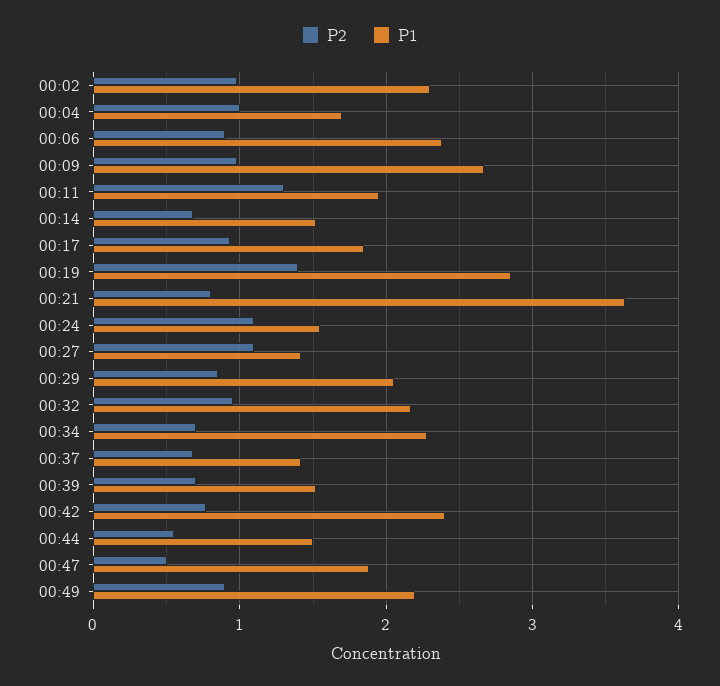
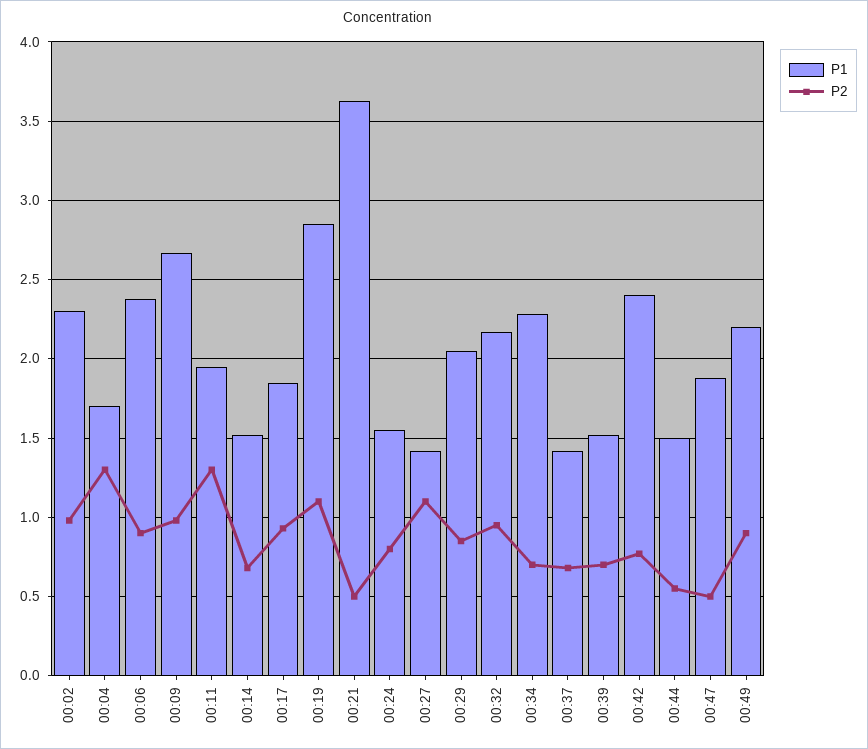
P2, 00:04: 1 -> 1.3
P2, 00:19: 1.4 -> 1.1
P2, 00:21: 0.8 -> 0.5
P2, 00:24: 1.1 -> 0.8

